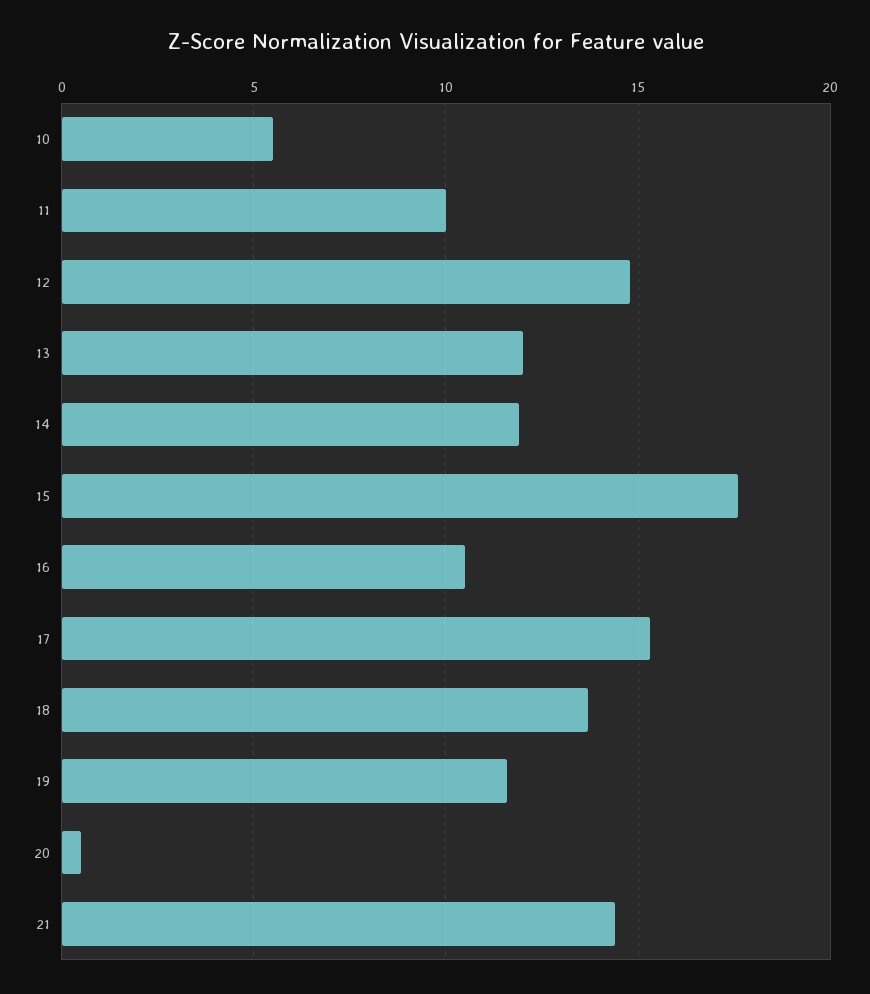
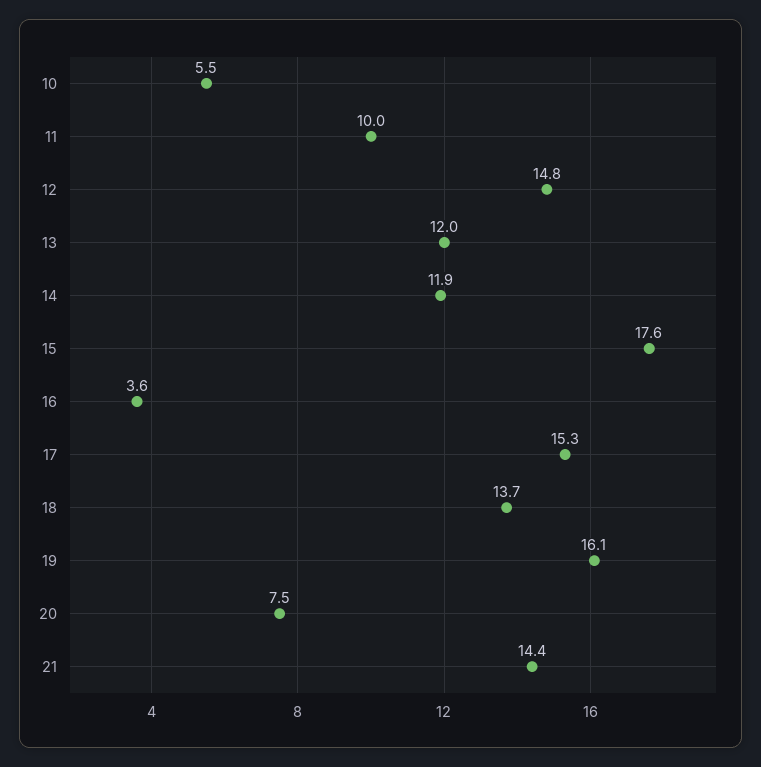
16: 10.5 -> 3.6
19: 11.5 -> 16.1
20: 0.5 -> 7.5

